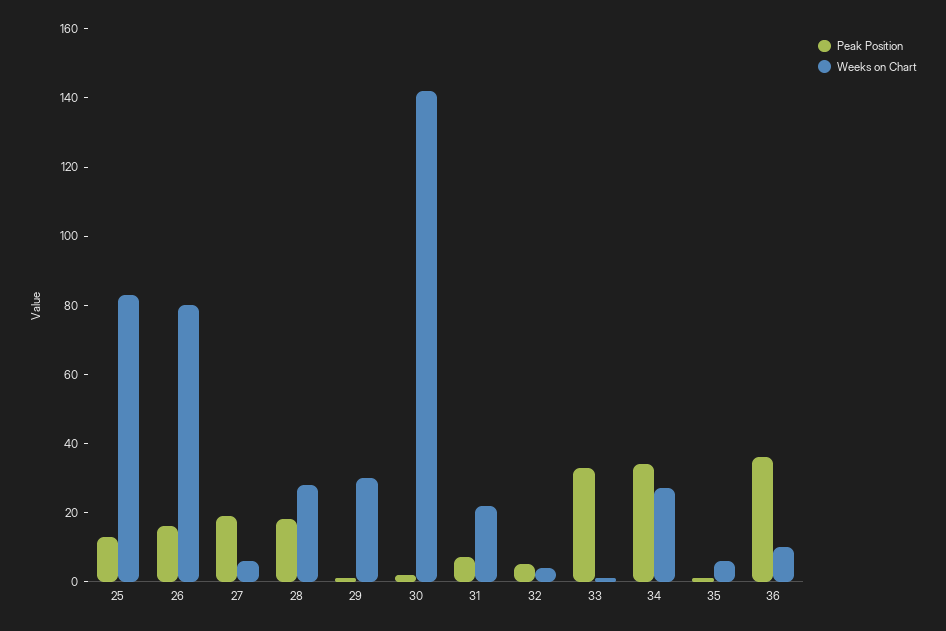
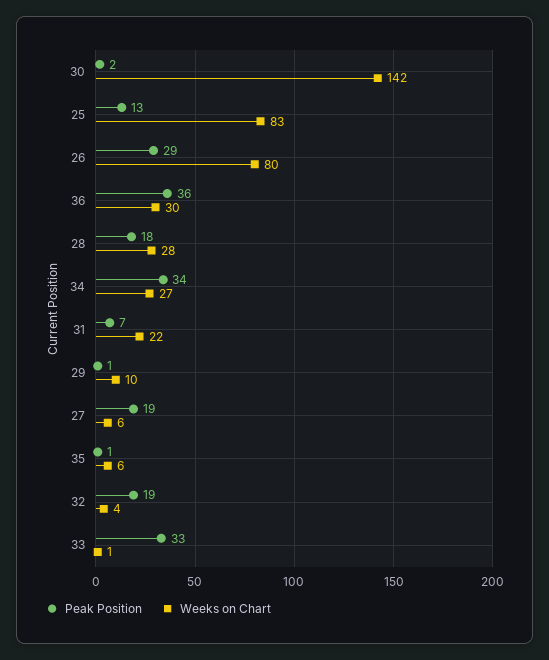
Peak Position, 26: 15 -> 29
Weeks on Chart, 29: 30 -> 10
Peak Position, 32: 5 -> 19
Weeks on Chart, 36: 10 -> 30

